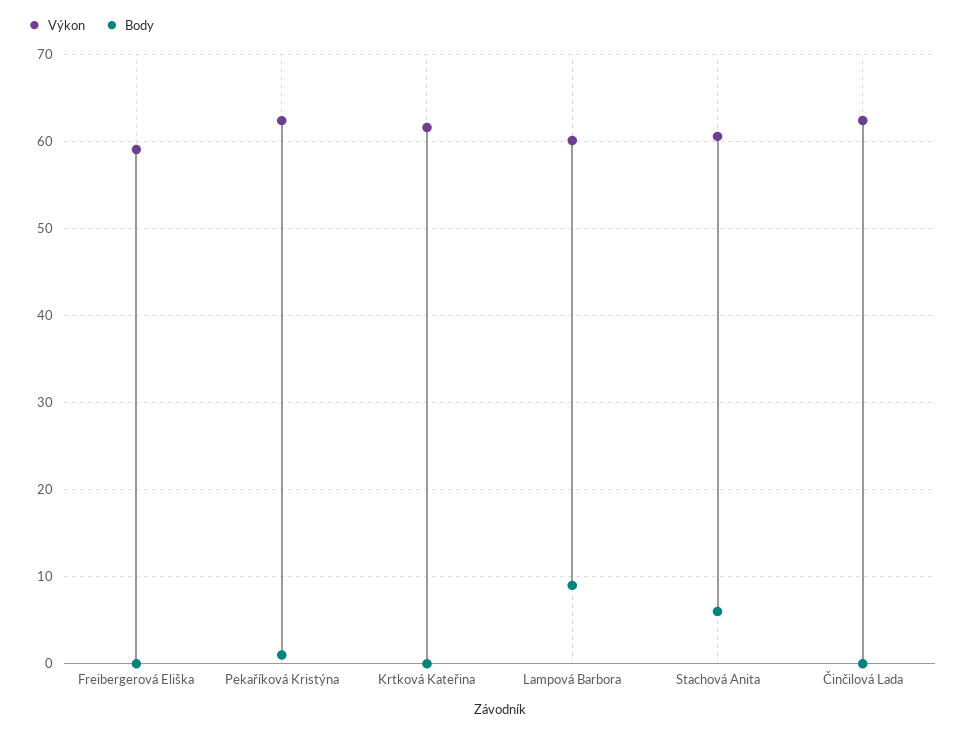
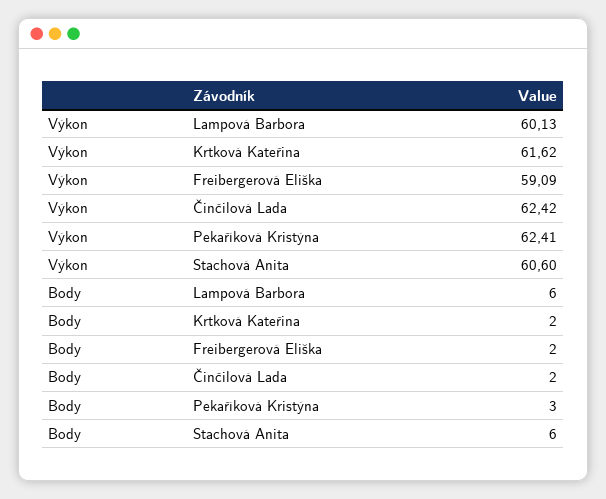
Body, Freibergerová Eliška: 0 -> 2
Body, Pekaříková Kristýna: 1 -> 3
Body, Krtková Kateřina: 0 -> 2
Body, Lampová Barbora: 9 -> 6
Body, Činčilová Lada: 0 -> 2

